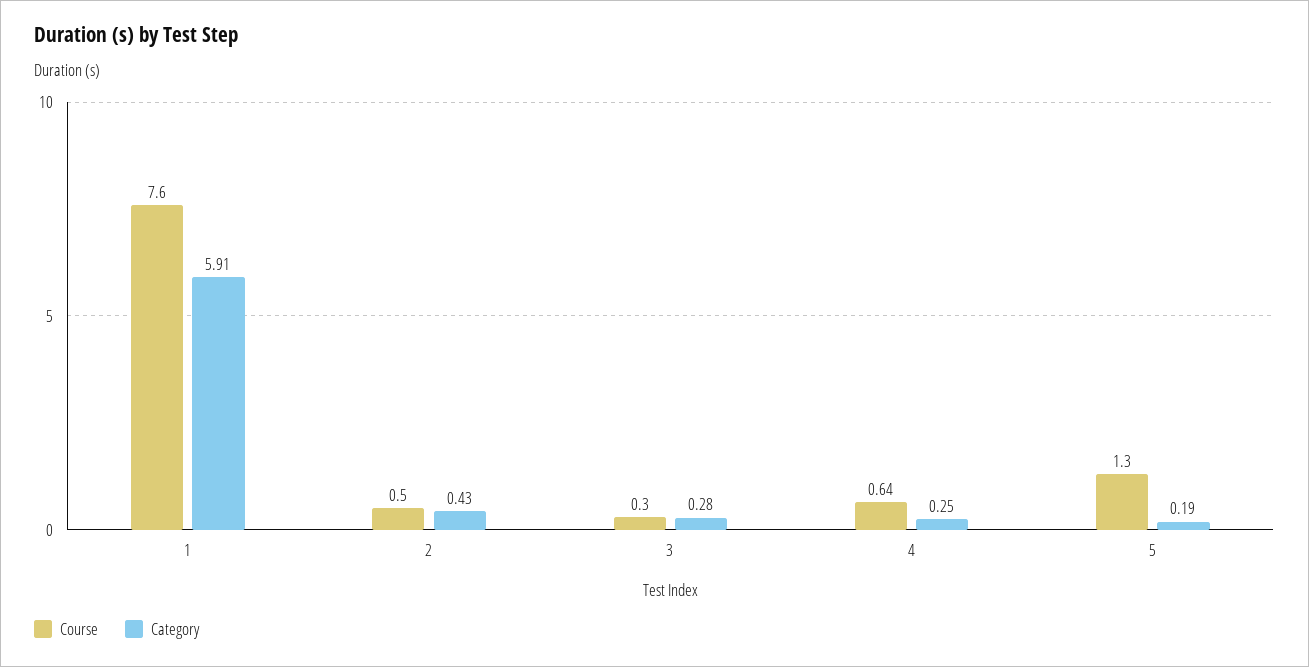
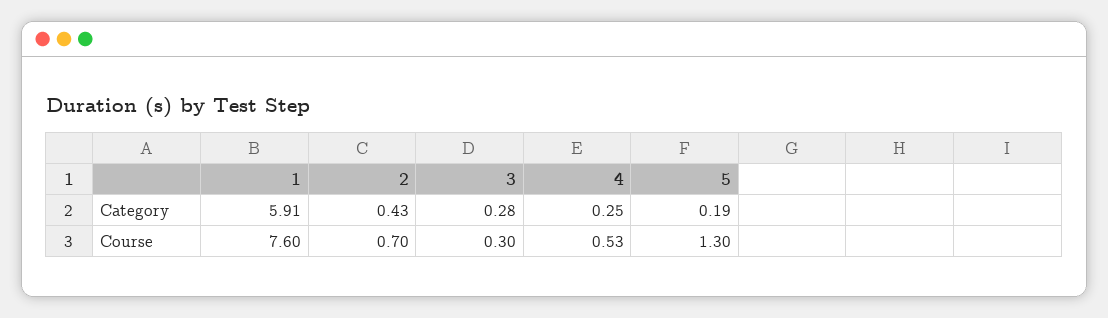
Course, 2: 0.5 -> 0.7
Course, 4: 0.64 -> 0.53

